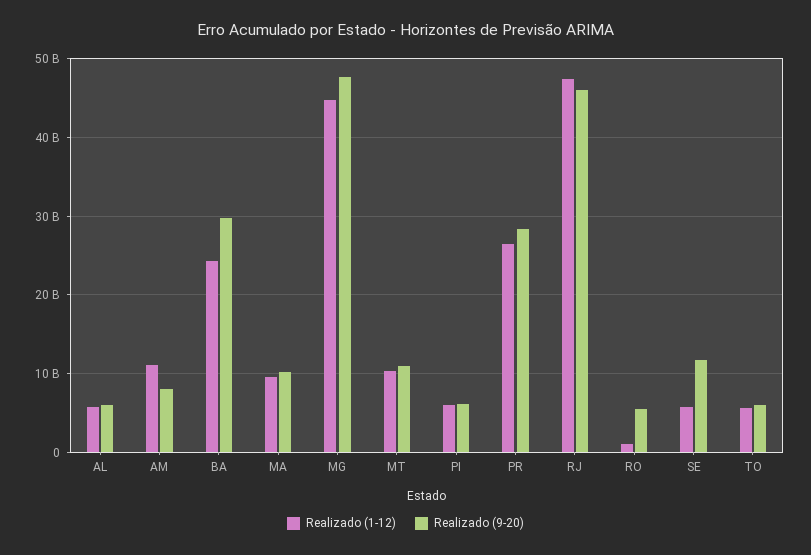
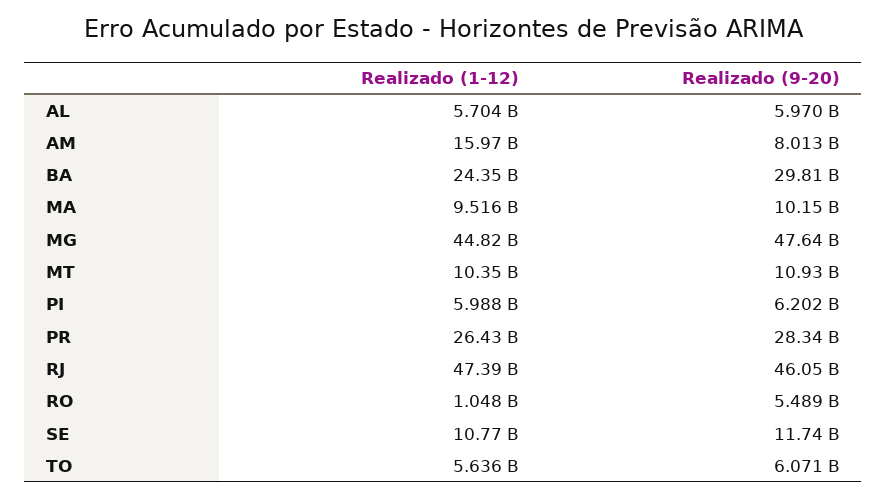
Realizado (1-12), AM: 11000000000 -> 15970000000
Realizado (1-12), SE: 6000000000 -> 10770000000

